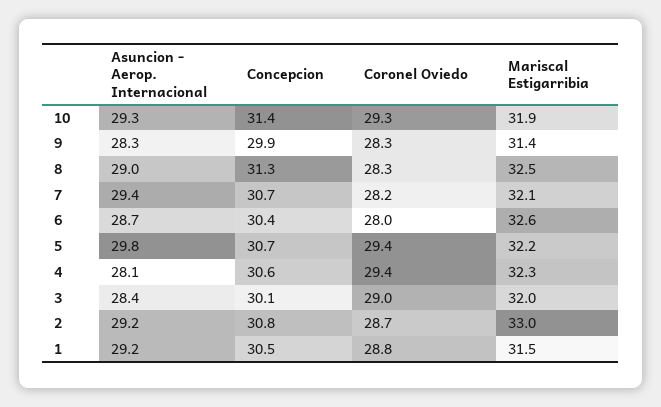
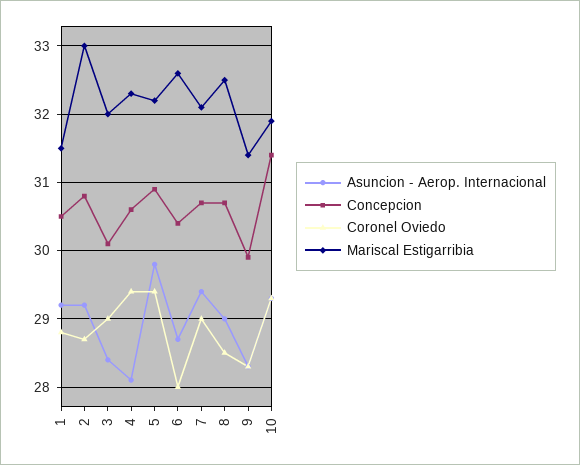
Concepcion, 8: 31.3 -> 30.7
Coronel Oviedo, 8: 28.3 -> 28.5
Coronel Oviedo, 7: 28.2 -> 29
Concepcion, 5: 30.7 -> 30.9

